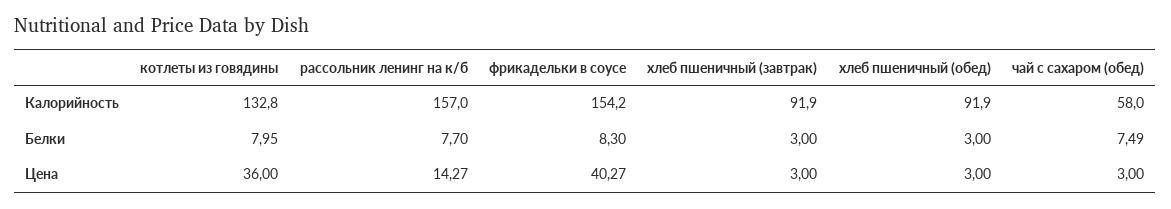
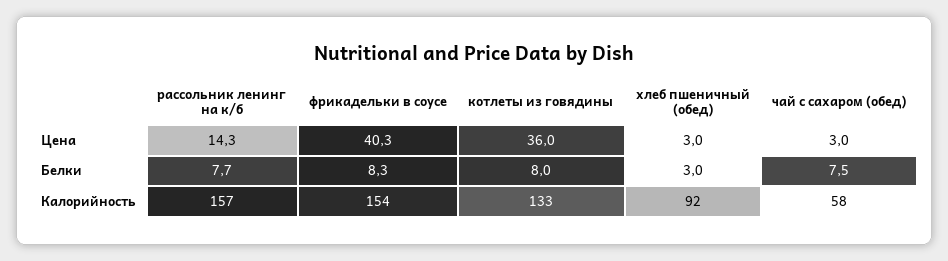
хлеб пшеничный (завтрак), Калорийность: 91.9 -> none
хлеб пшеничный (завтрак), Белки: 3 -> none
хлеб пшеничный (завтрак), Цена: 3 -> none

